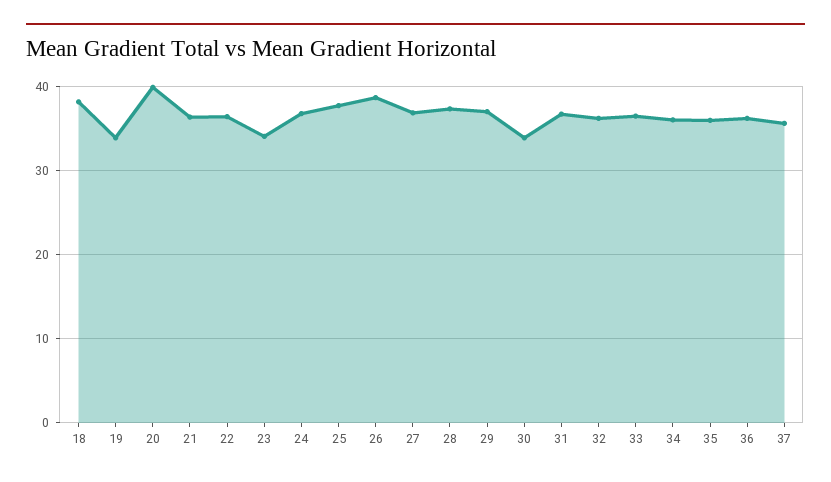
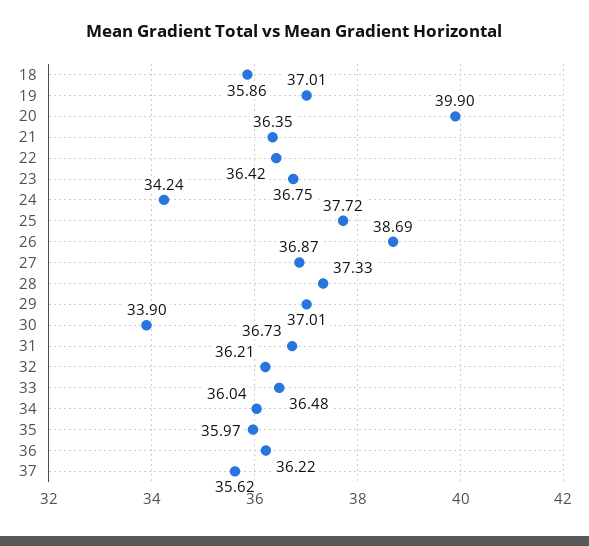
18: 38 -> 35.86
19: 34 -> 37.01
23: 34 -> 36.75
24: 37 -> 34.24

